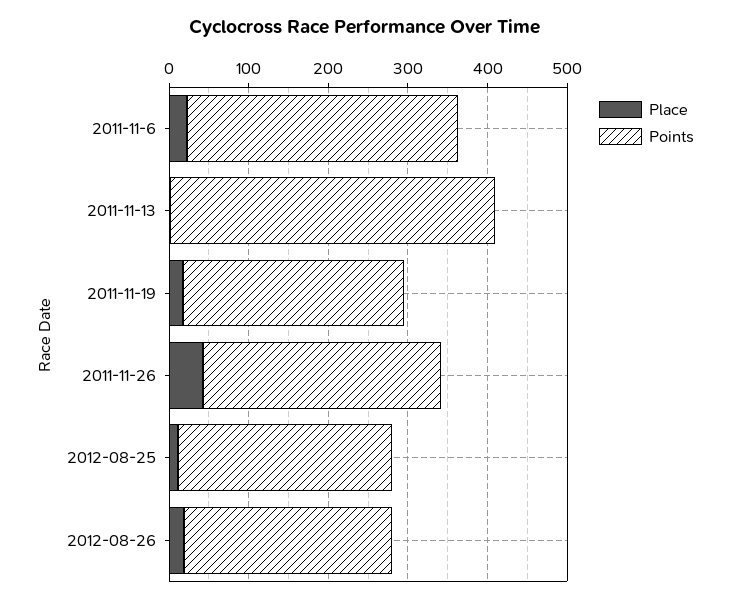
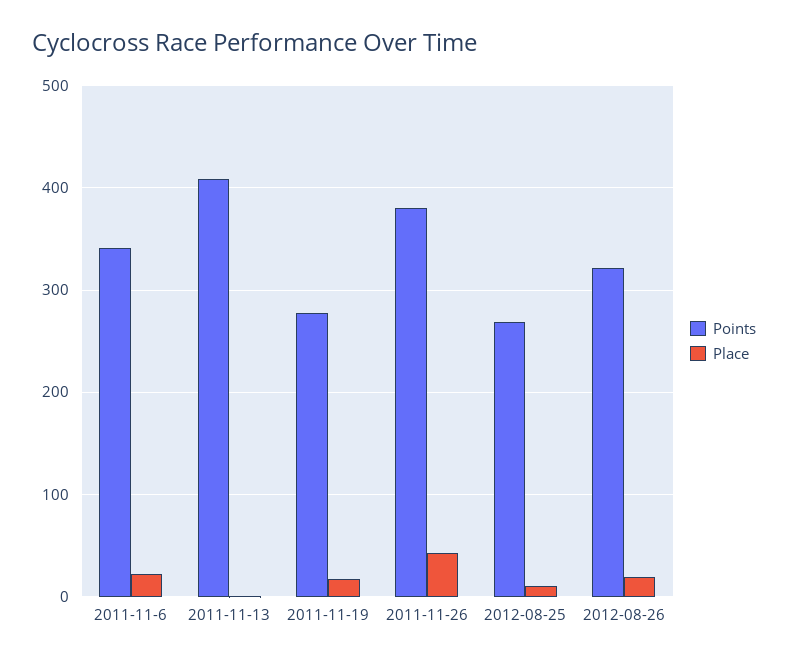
Points, 2011-11-26: 300 -> 380
Points, 2012-08-26: 260 -> 320

